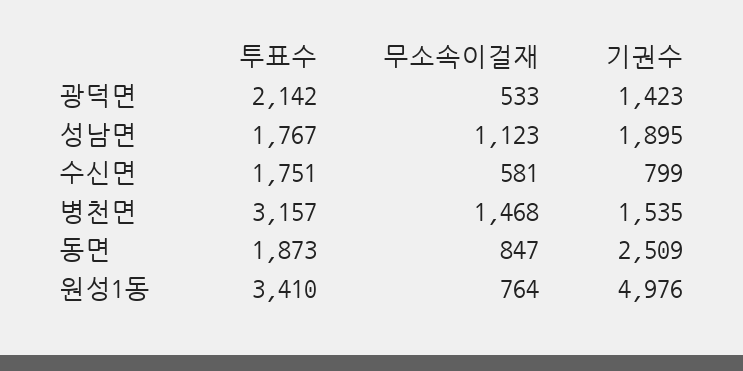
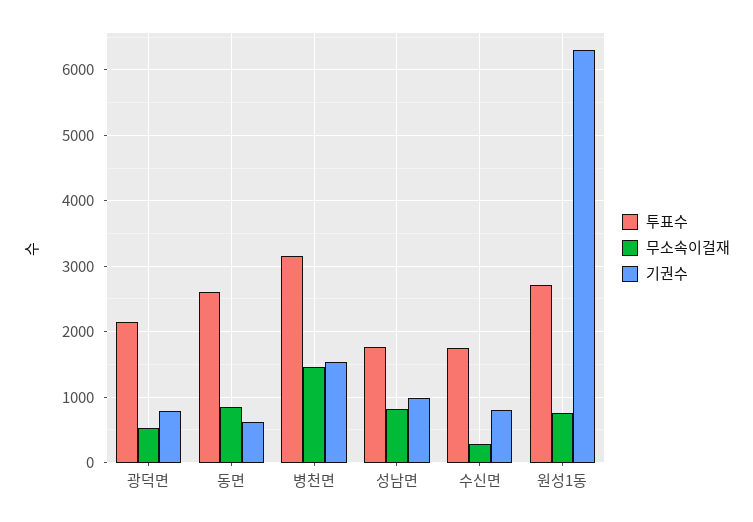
기권수, 광덕면: 1423 -> 800
무소속이걸재, 성남면: 1123 -> 800
기권수, 성남면: 1895 -> 1000
무소속이걸재, 수신면: 581 -> 300
투표수, 동면: 1873 -> 2600
기권수, 동면: 2509 -> 600
투표수, 원성1동: 3410 -> 2700
기권수, 원성1동: 4976 -> 6300

